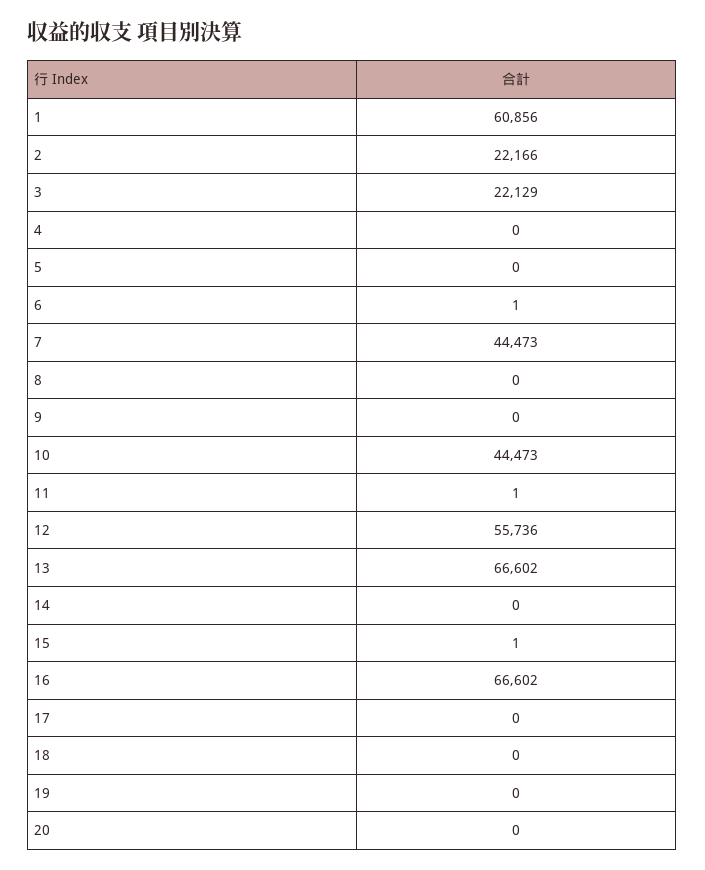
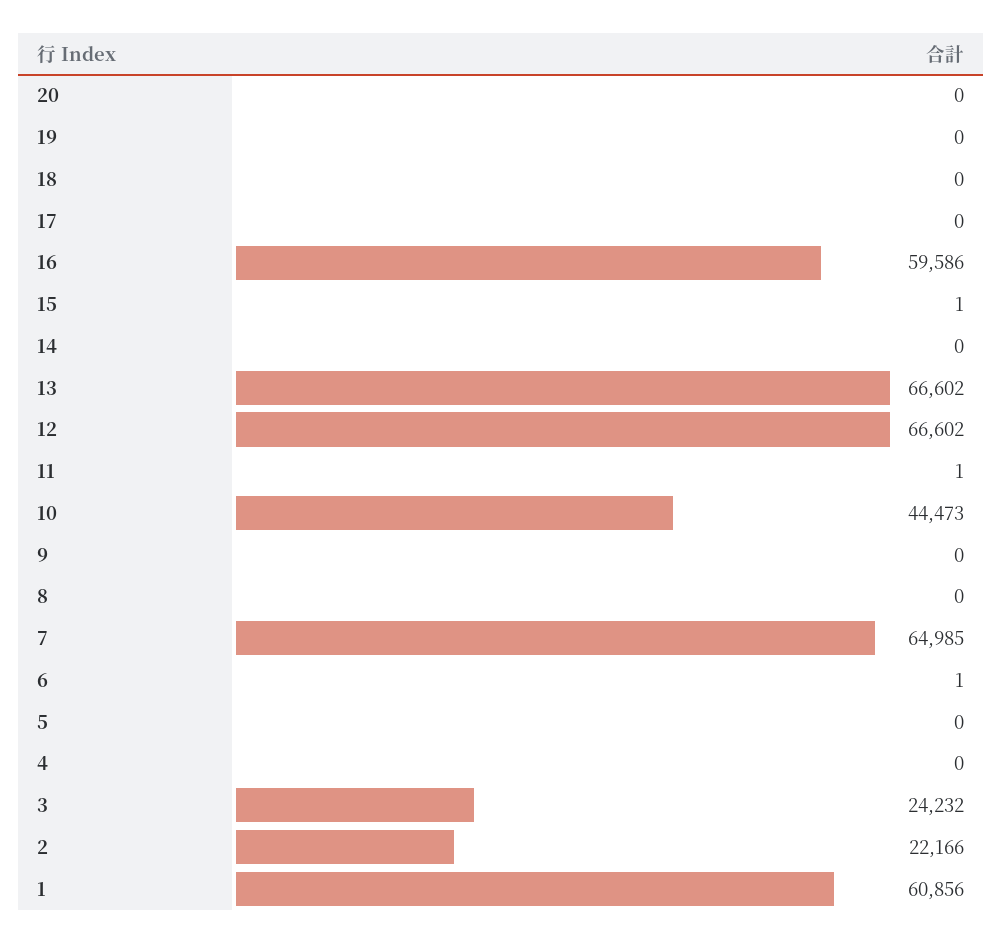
3: 22129 -> 24232
7: 44473 -> 64985
12: 55736 -> 66602
16: 66602 -> 59586

